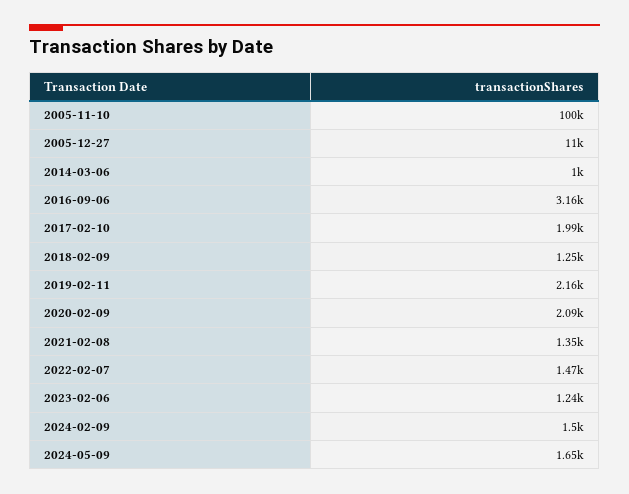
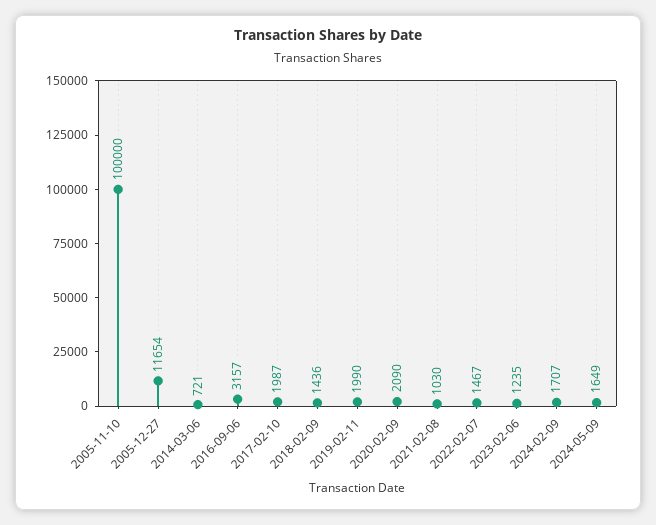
2005-12-27: 11000 -> 11654
2014-03-06: 1000 -> 721
2018-02-09: 1250 -> 1436
2019-02-11: 2160 -> 1990
2021-02-08: 1350 -> 1030
2024-02-09: 1500 -> 1707

